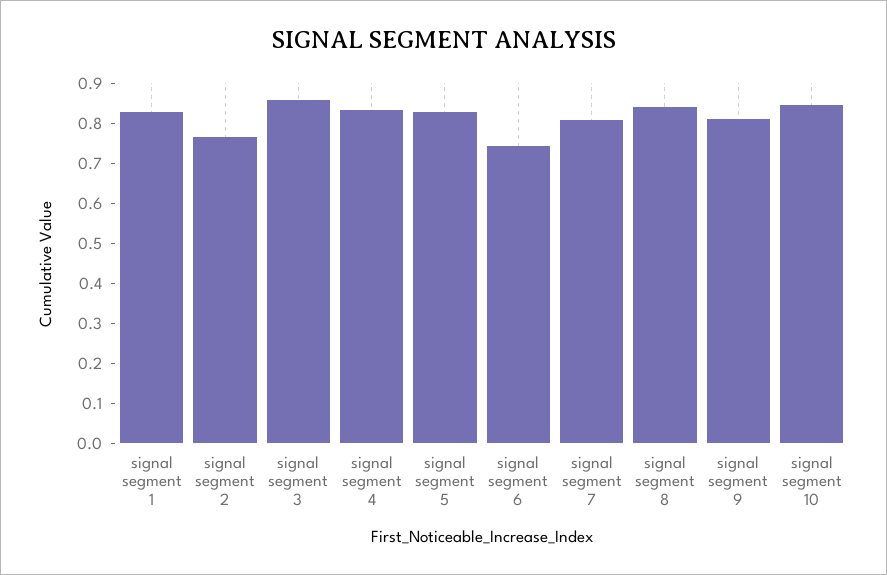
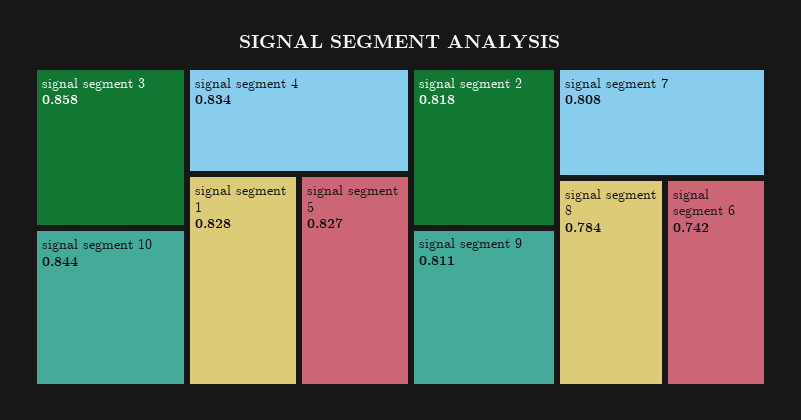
signal segment 2: 0.76 -> 0.818
signal segment 8: 0.84 -> 0.784

